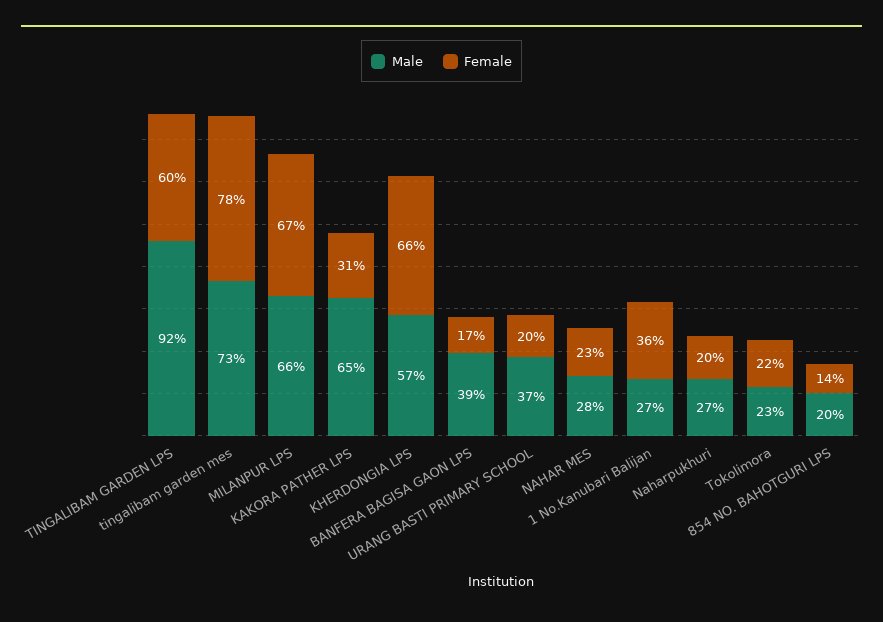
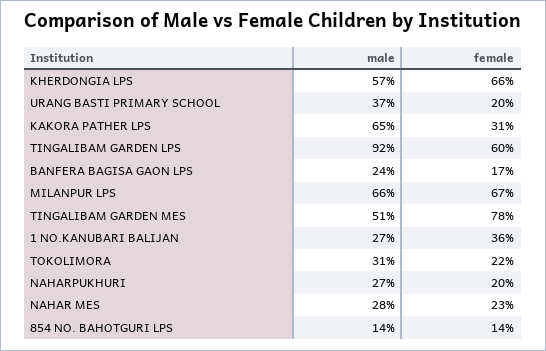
Male, tingalibam garden mes: 73 -> 51
Male, BANFERA BAGISA GAON LPS: 39 -> 24
Male, Tokolimora: 23 -> 31
Male, 854 NO. BAHOTGURI LPS: 20 -> 14

